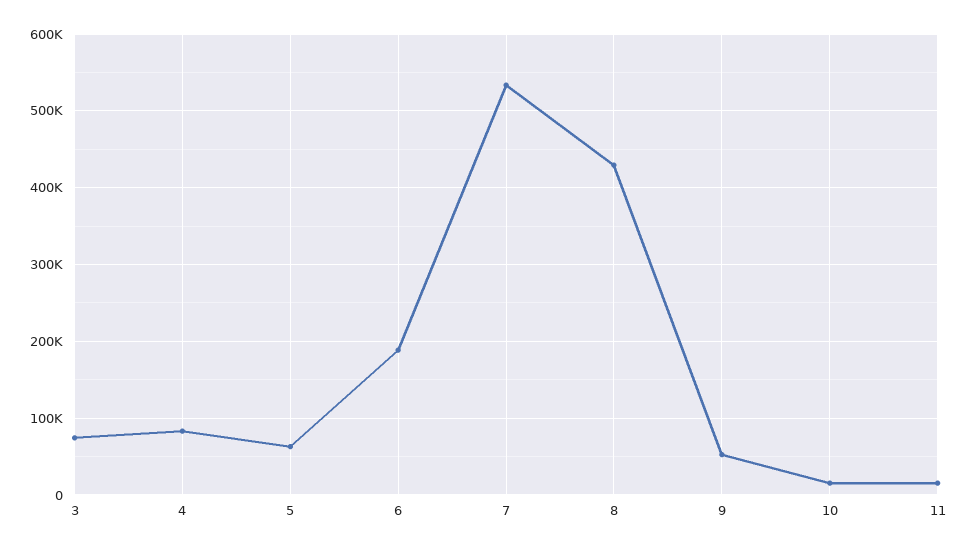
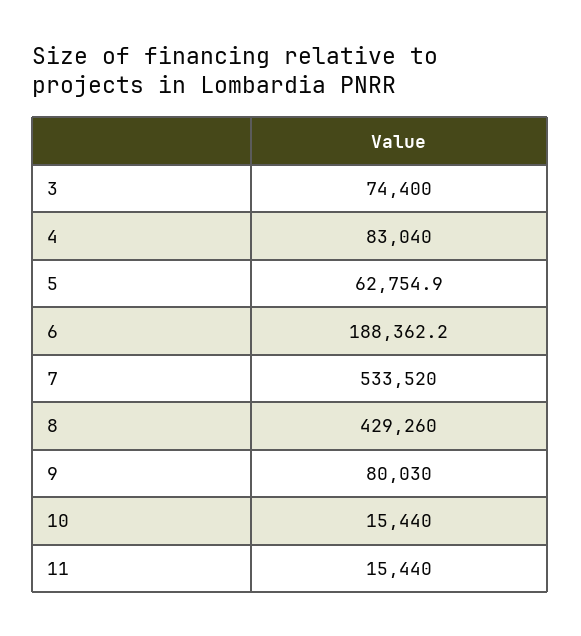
9: 50000 -> 80030

